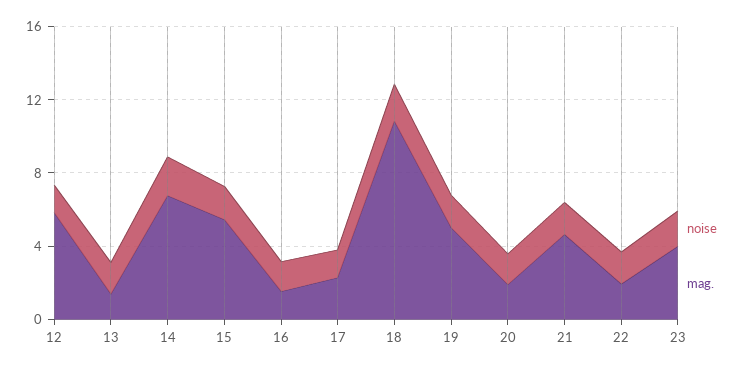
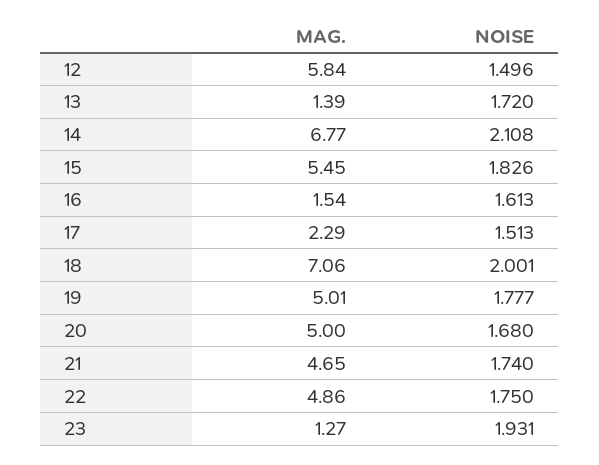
mag., 18: 11 -> 7.06
mag., 20: 2 -> 5
mag., 22: 2 -> 4.86
mag., 23: 4 -> 1.27

